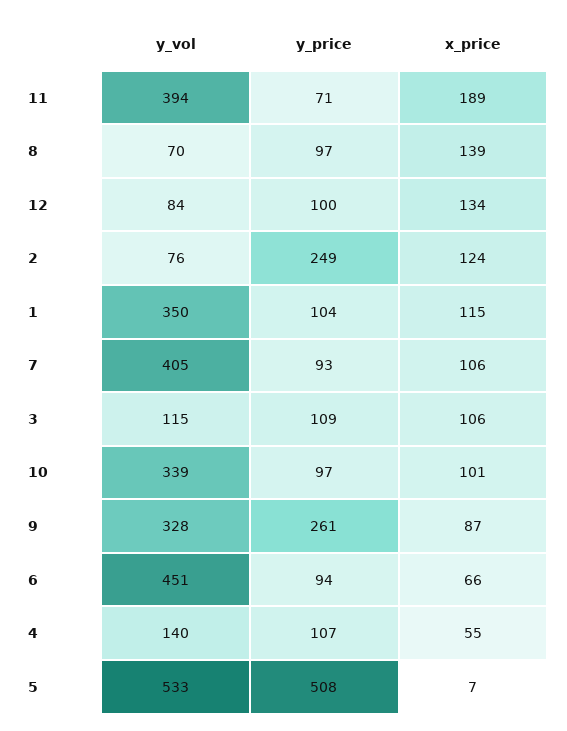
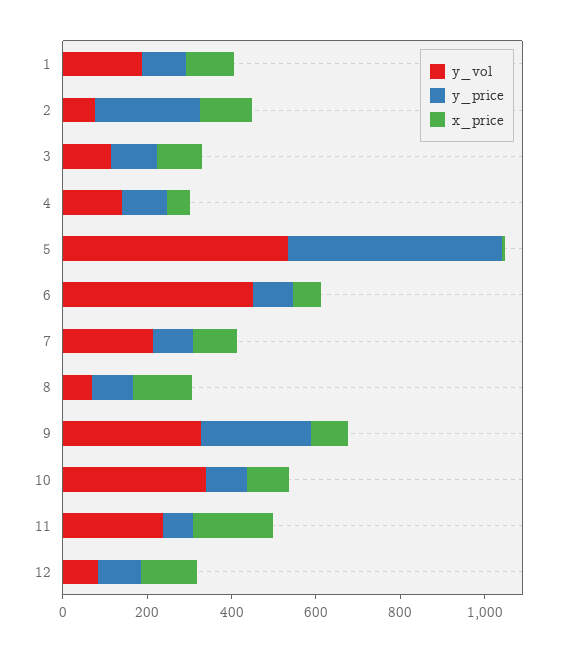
y_vol, 11: 394 -> 250
y_vol, 1: 350 -> 200
y_vol, 7: 405 -> 200

